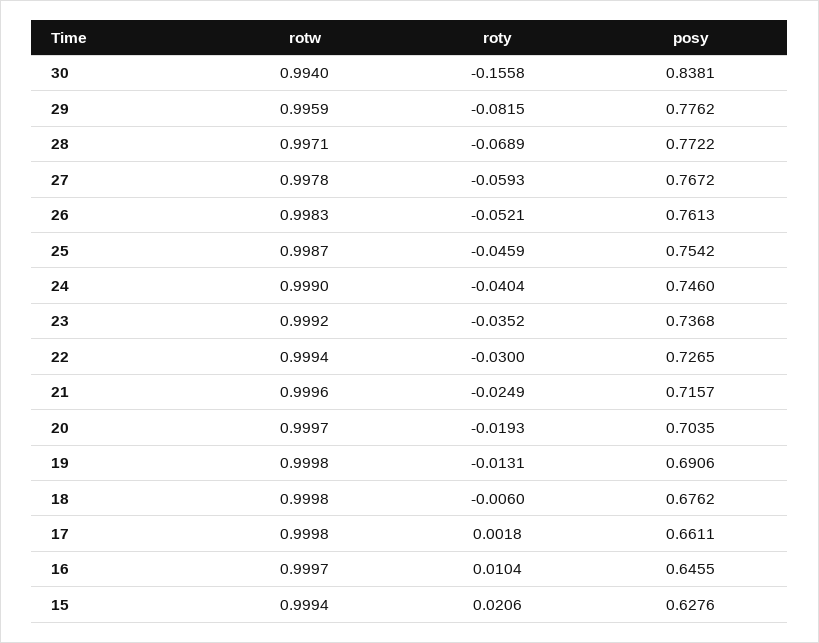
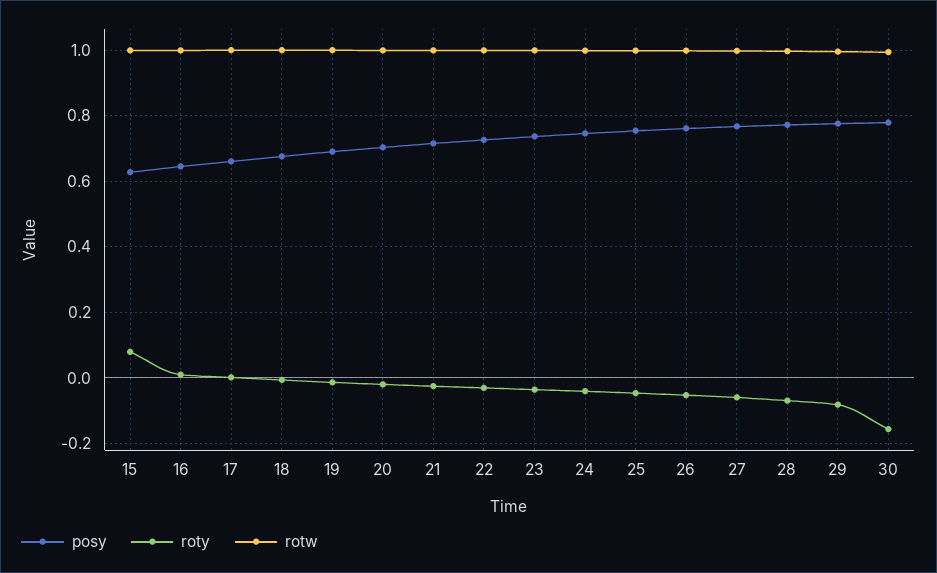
posy, 30: 0.8381 -> 0.78
roty, 15: 0.0206 -> 0.08

